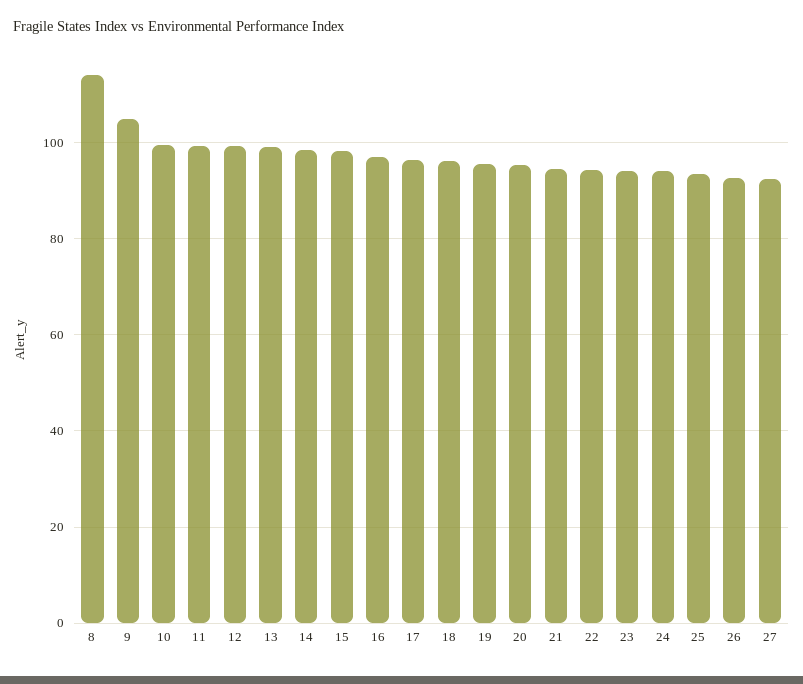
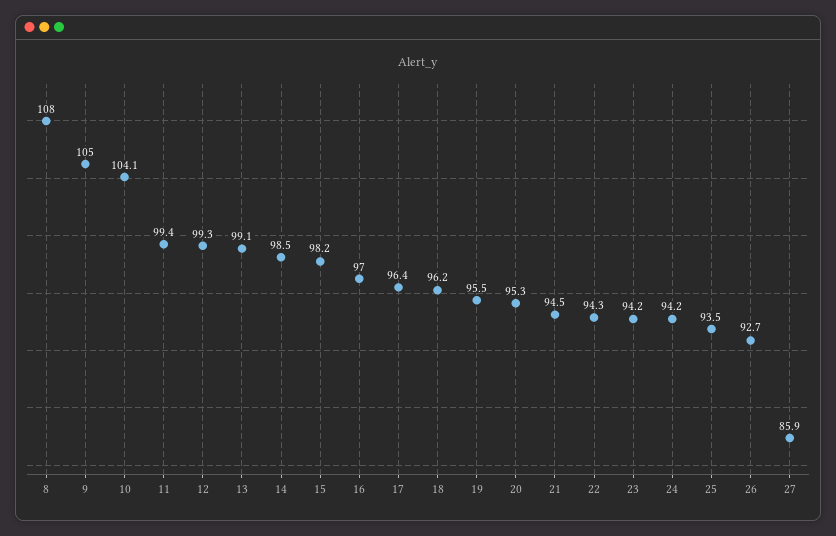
8: 114 -> 108
10: 100 -> 104.1
27: 92 -> 85.9

